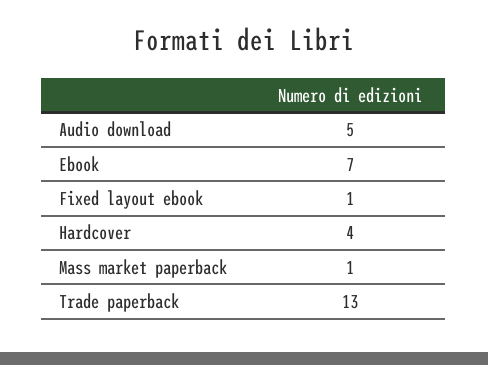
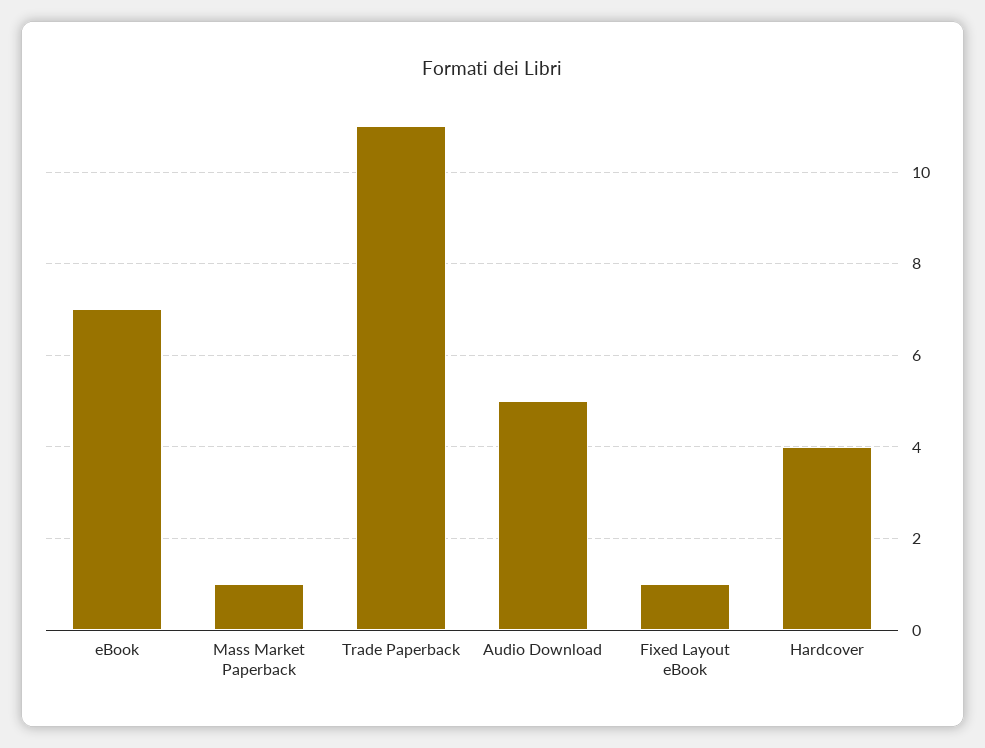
Trade paperback: 13 -> 11

